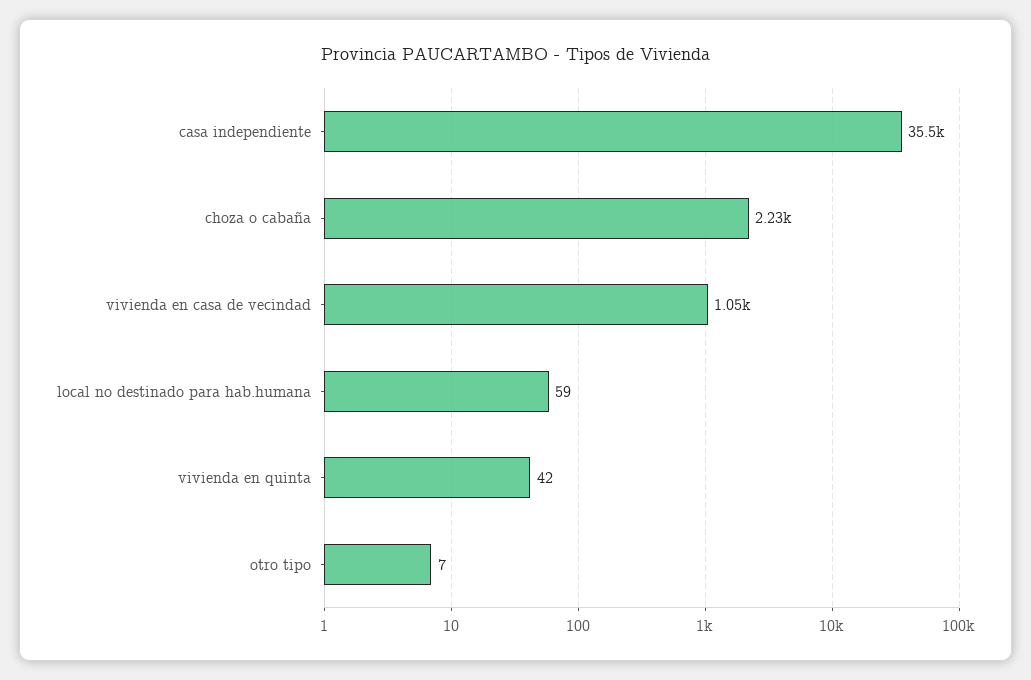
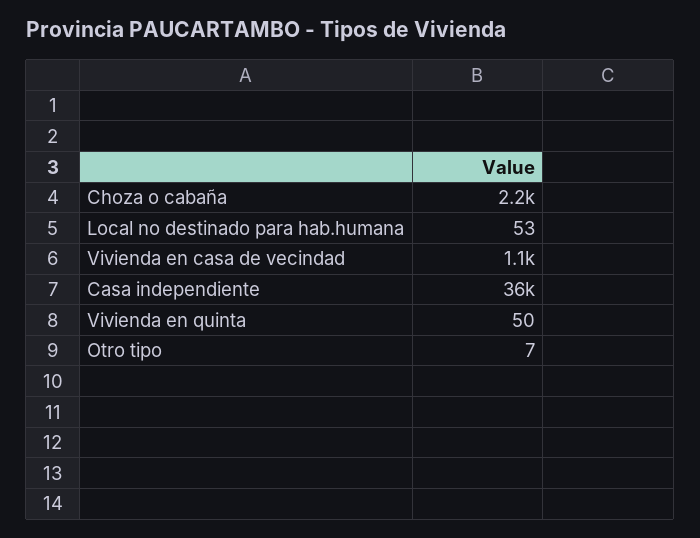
local no destinado para hab.humana: 59 -> 53
vivienda en quinta: 42 -> 50

